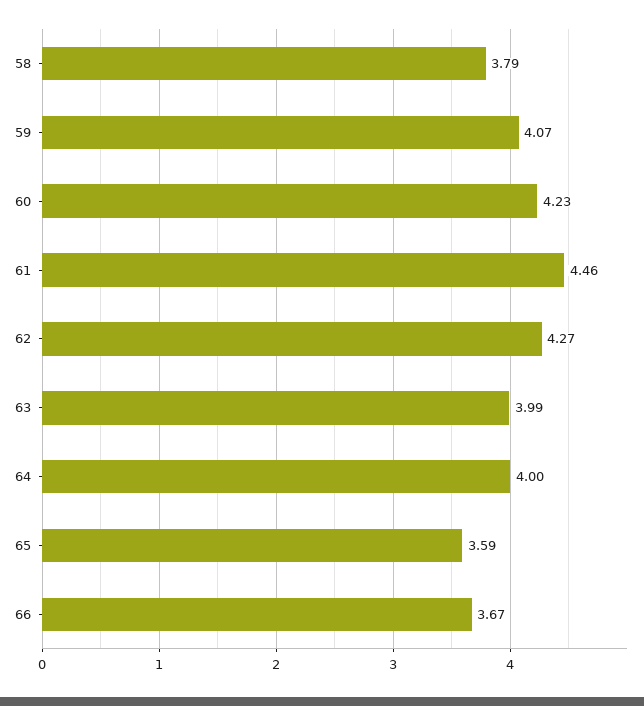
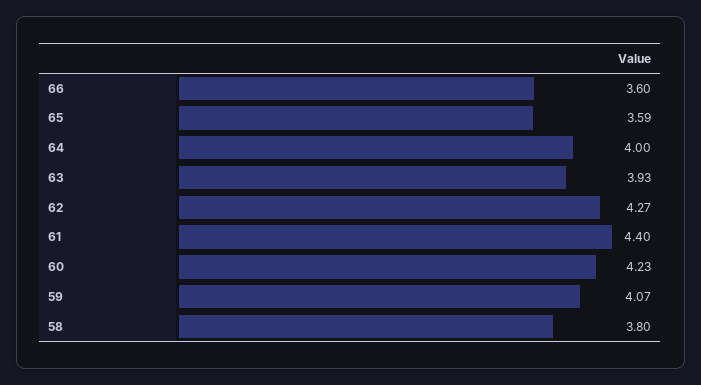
58: 3.79 -> 3.8
61: 4.46 -> 4.4
63: 3.99 -> 3.93
66: 3.67 -> 3.6

